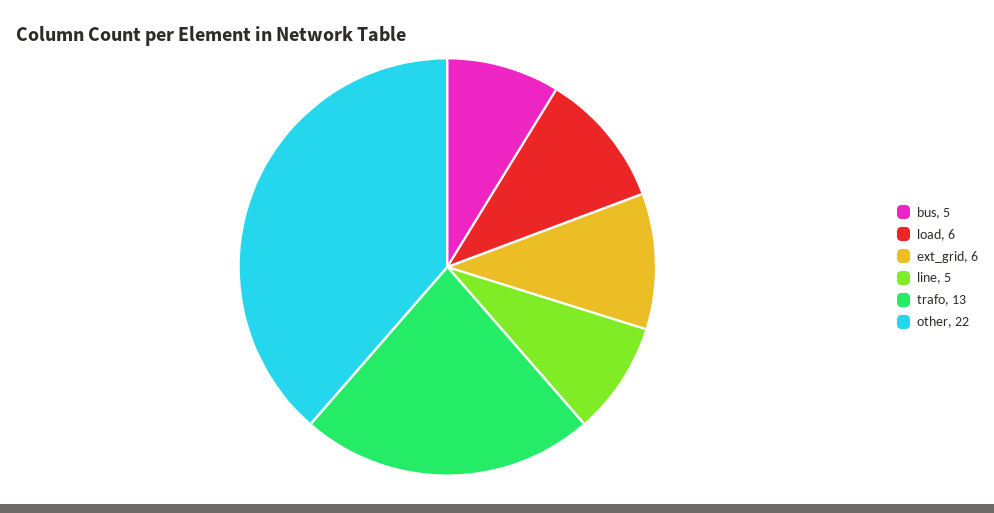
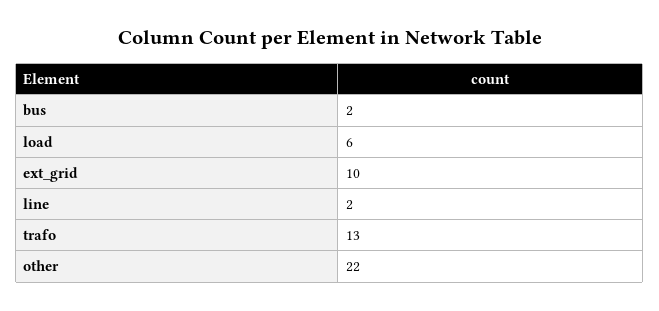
bus: 5 -> 2
ext_grid: 6 -> 10
line: 5 -> 2

